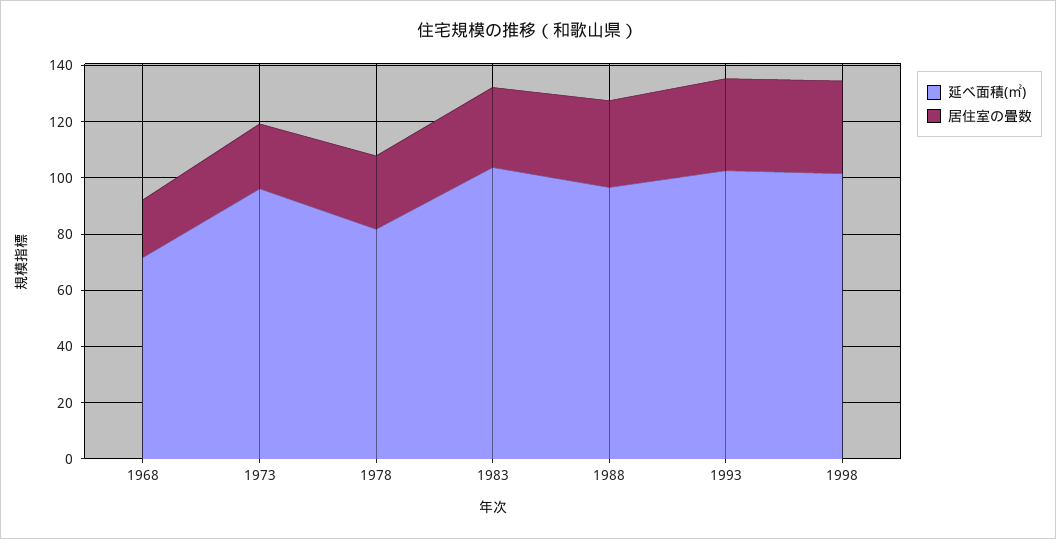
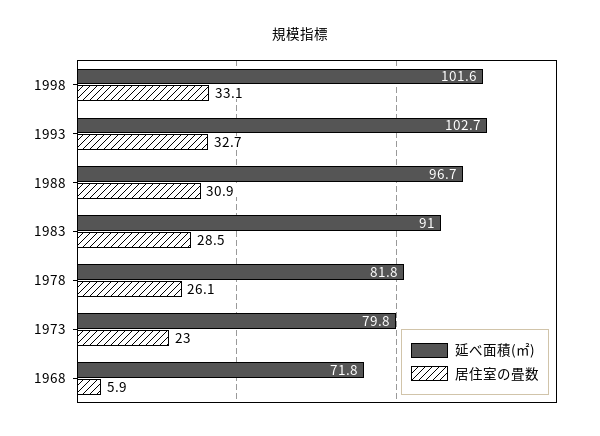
居住室の畳数, 1968: 20 -> 5.9
延べ面積(㎡), 1973: 95 -> 79.8
延べ面積(㎡), 1983: 105 -> 91

